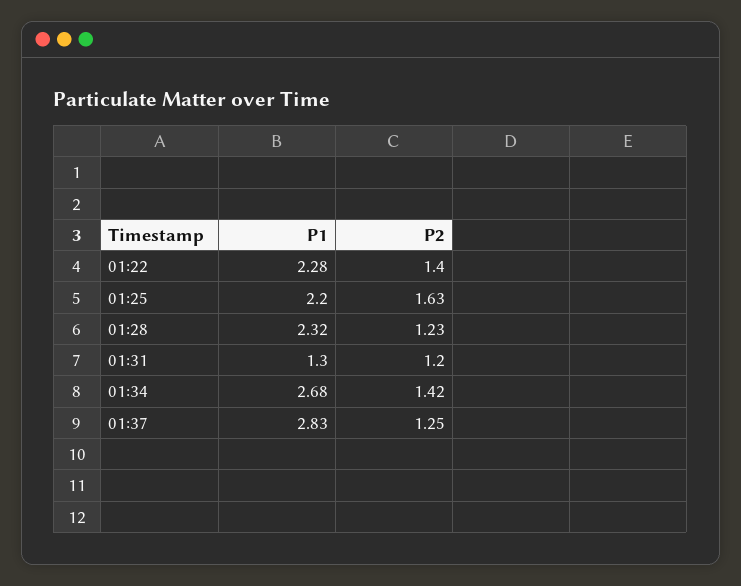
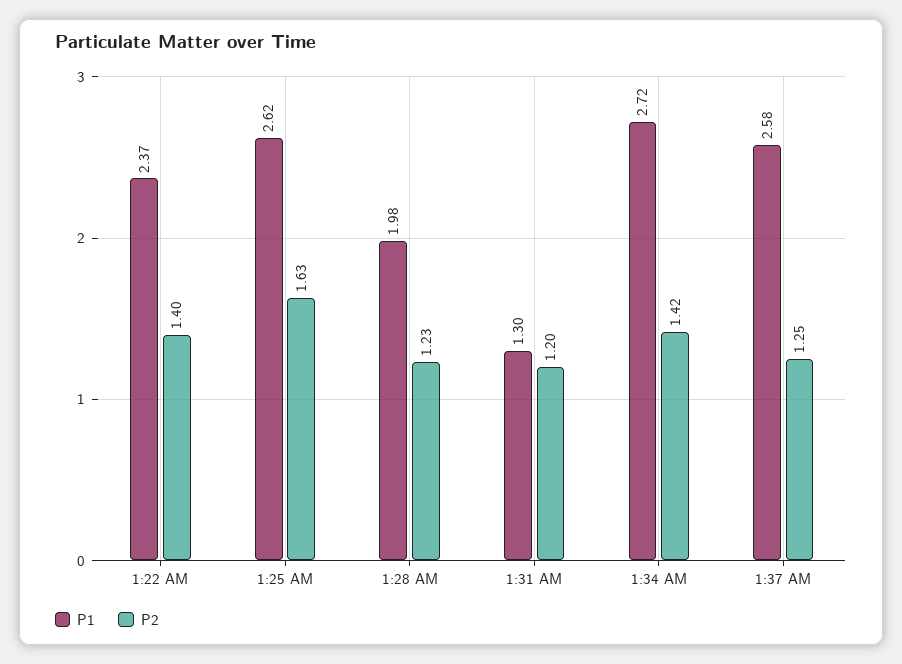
P1, 01:22: 2.28 -> 2.37
P1, 01:25: 2.2 -> 2.62
P1, 01:28: 2.32 -> 1.98
P1, 01:34: 2.68 -> 2.72
P1, 01:37: 2.83 -> 2.58

